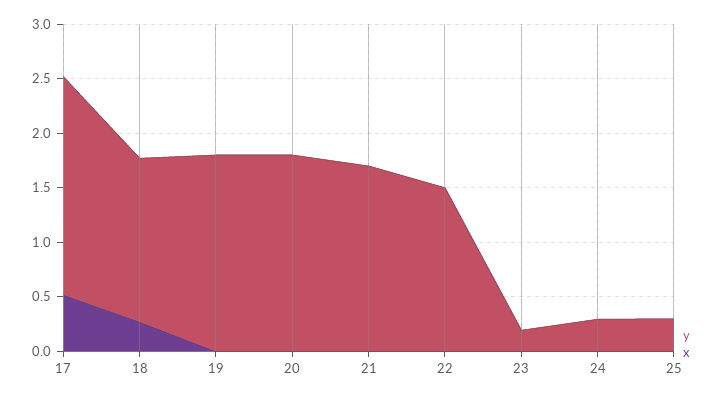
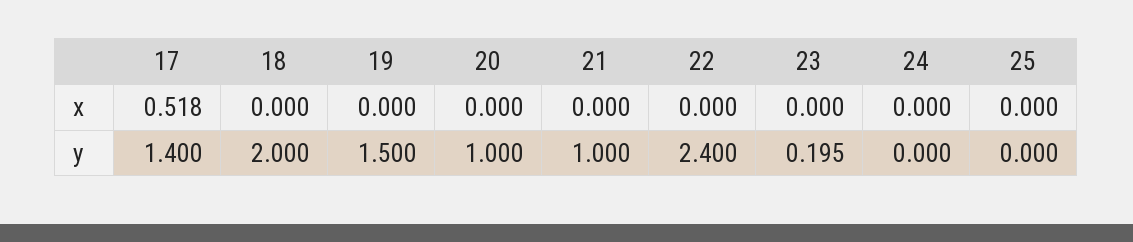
y, 17: 2 -> 1.4
y, 18: 1.5 -> 2
x, 18: 0.3 -> 0
y, 19: 1.8 -> 1.5
y, 20: 1.8 -> 1
y, 21: 1.7 -> 1
y, 22: 1.5 -> 2.4
y, 24: 0.3 -> 0
y, 25: 0.3 -> 0

